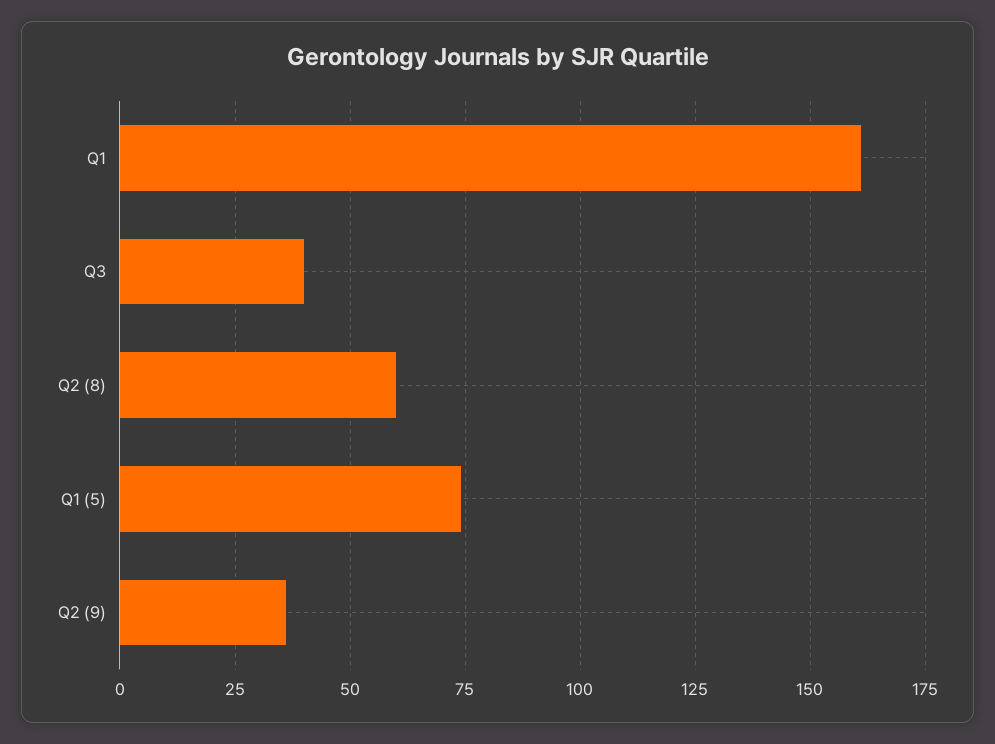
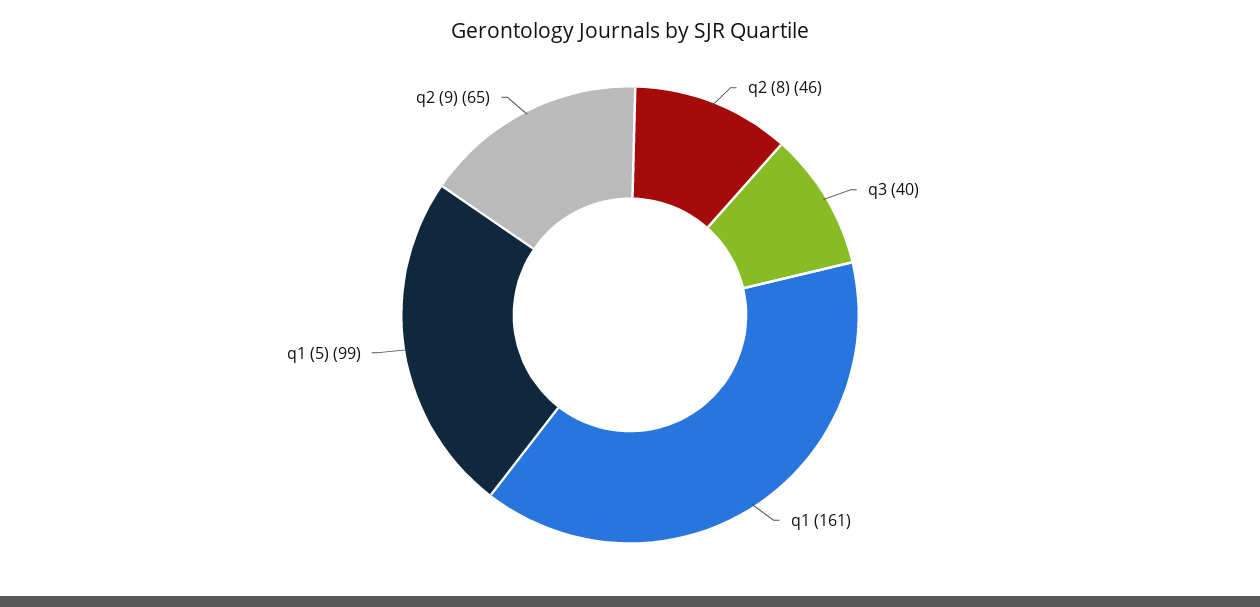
Q2 (8): 60 -> 46
Q1 (5): 75 -> 99
Q2 (9): 35 -> 65

